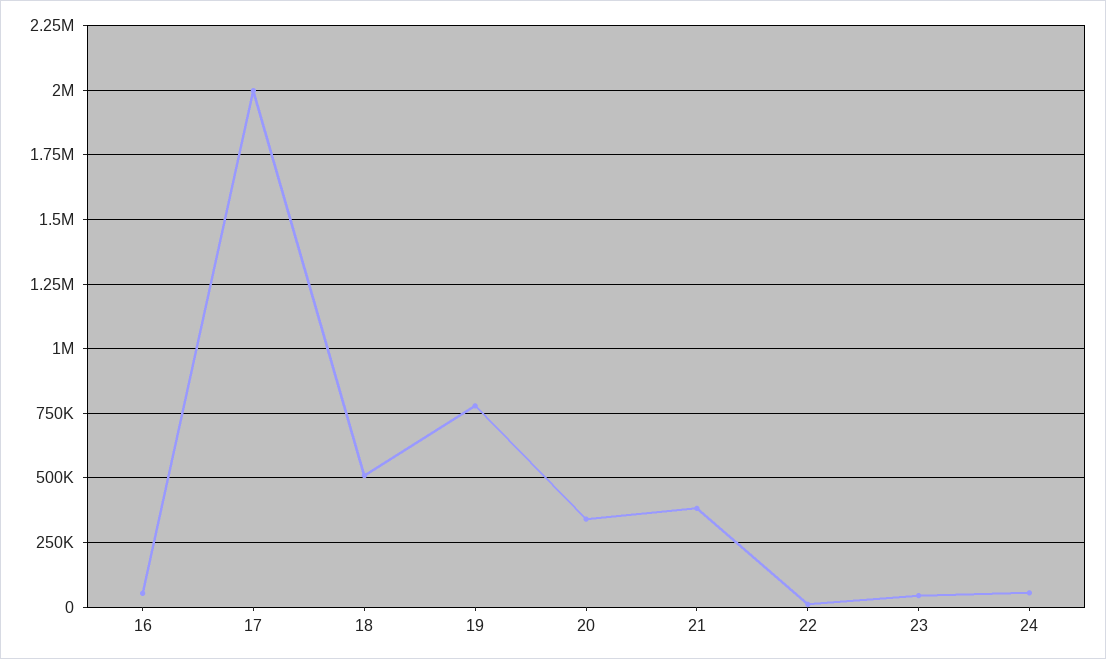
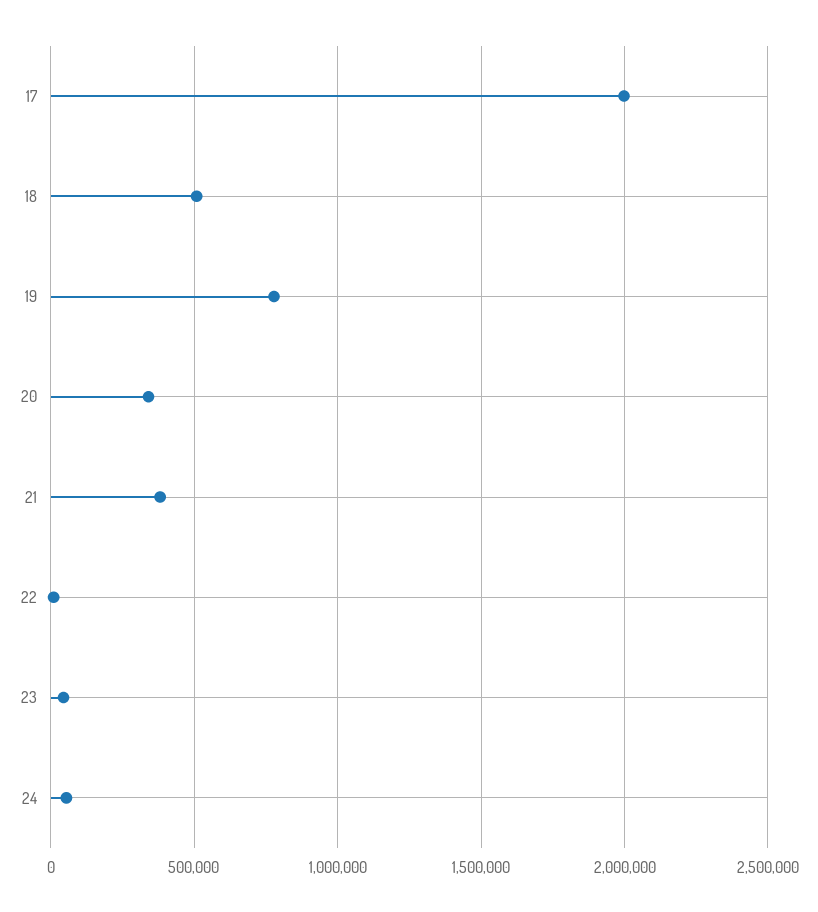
16: 50000 -> none

